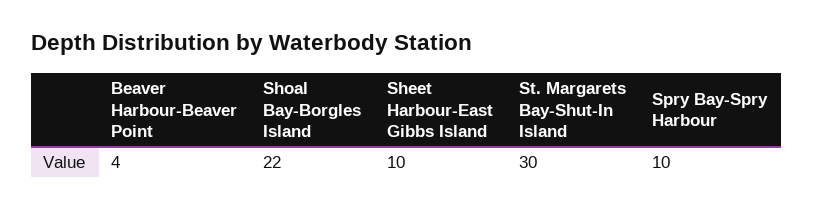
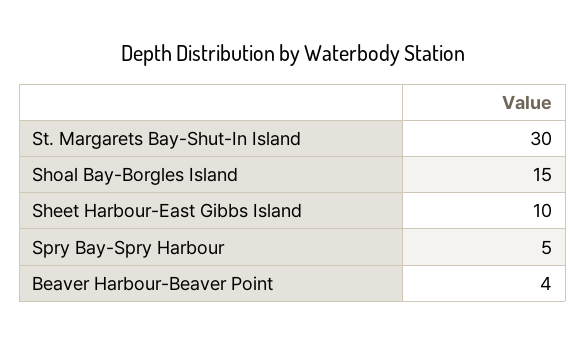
Shoal Bay-Borgles Island: 22 -> 15
Spry Bay-Spry Harbour: 10 -> 5

